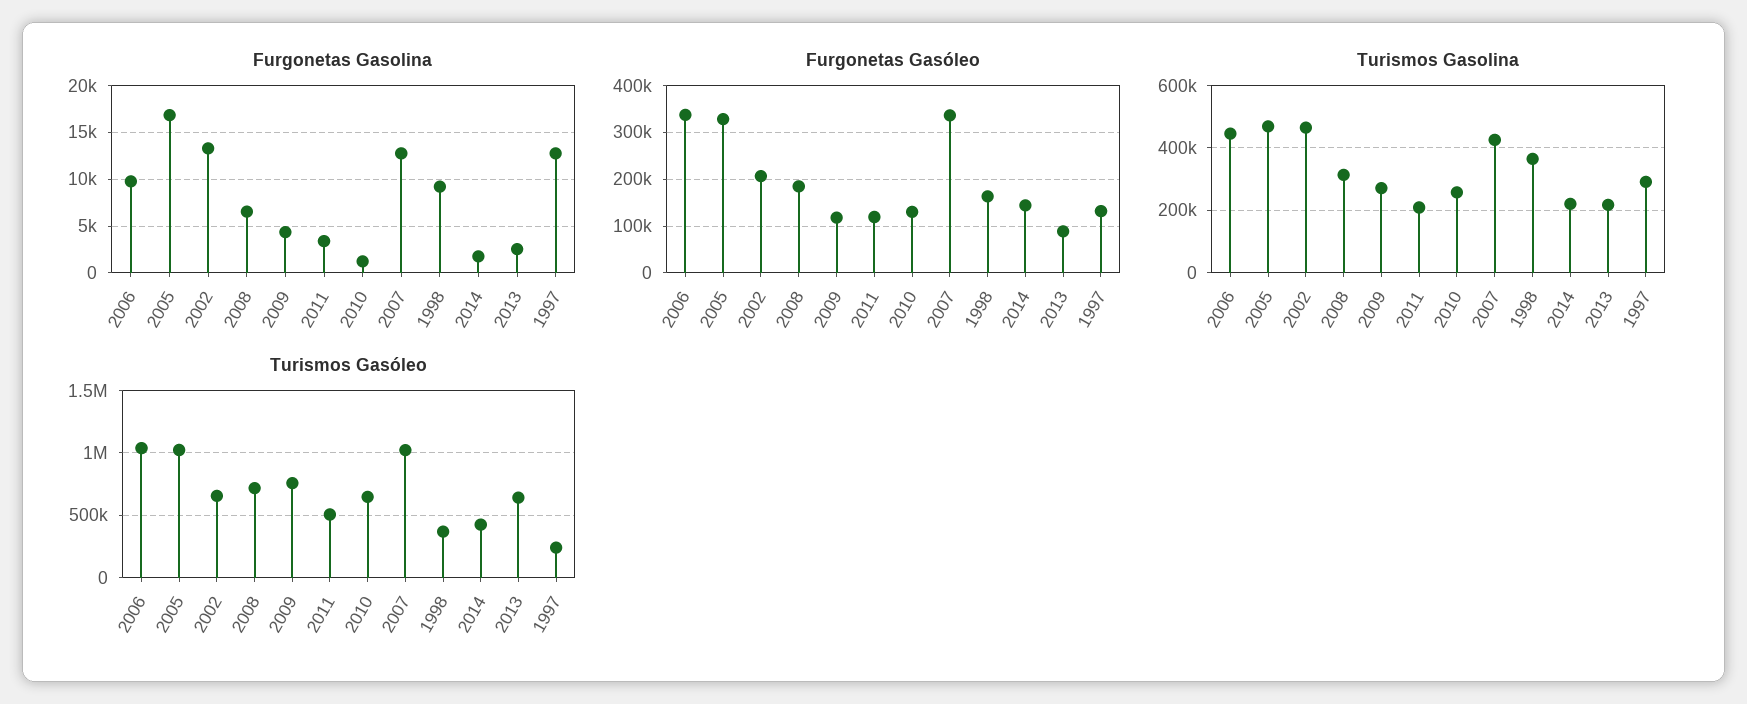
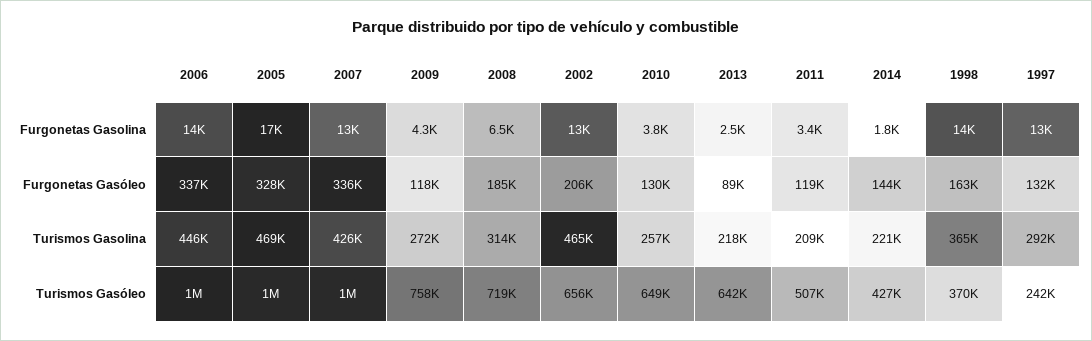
Furgonetas Gasolina, 2006: 10000 -> 14000
Furgonetas Gasolina, 2010: 1000 -> 3800
Furgonetas Gasolina, 1998: 9000 -> 14000

